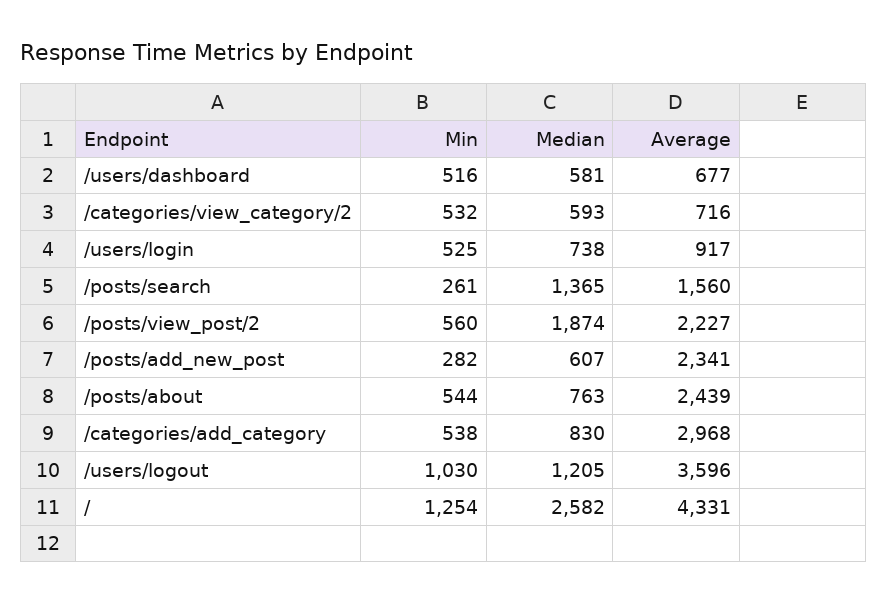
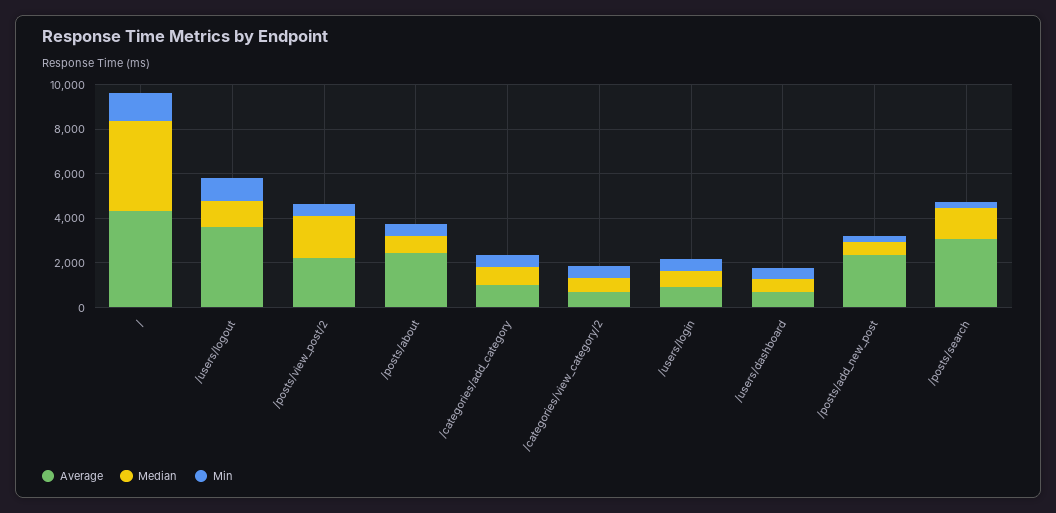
Average, /posts/search: 1560 -> 3000
Average, /categories/add_category: 2968 -> 1000
Median, /: 2582 -> 4000

